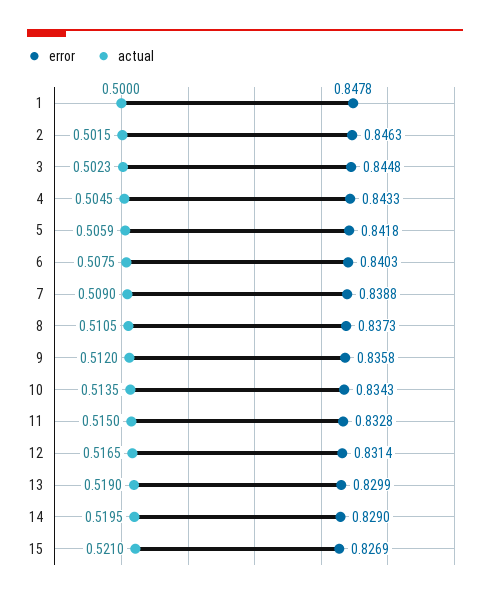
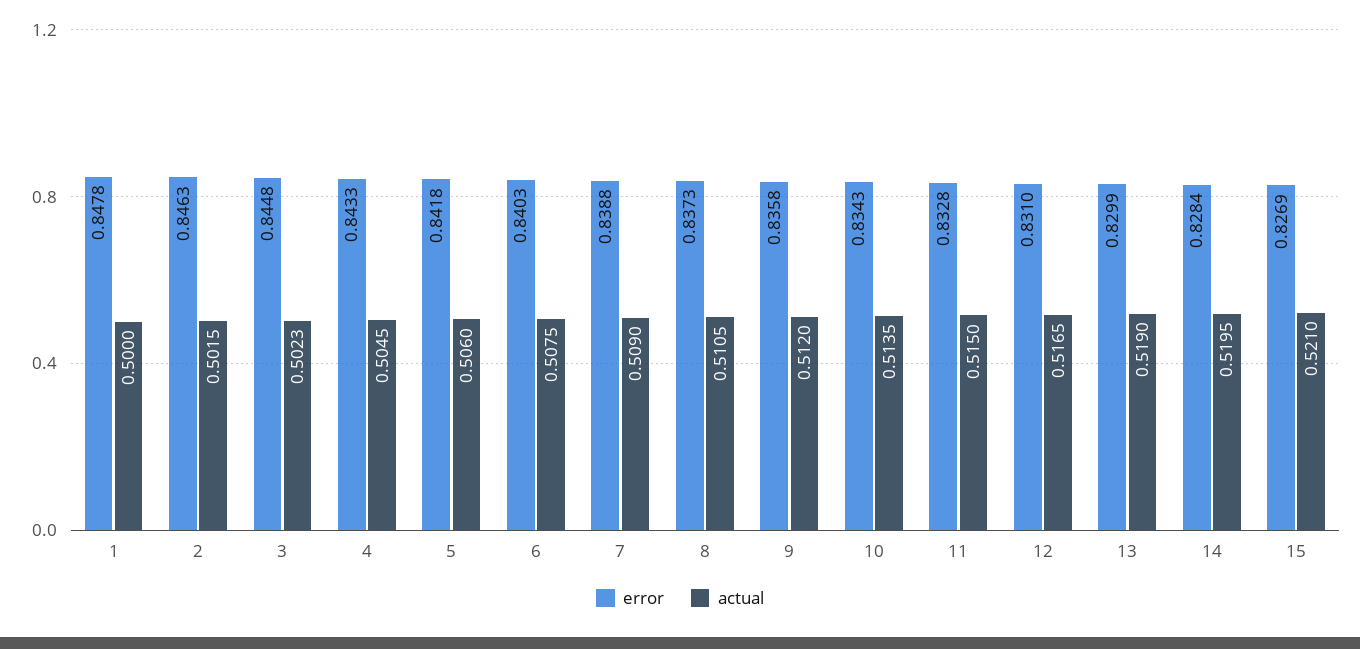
actual, 5: 0.5059 -> 0.506
error, 12: 0.8314 -> 0.831
error, 14: 0.829 -> 0.8284

